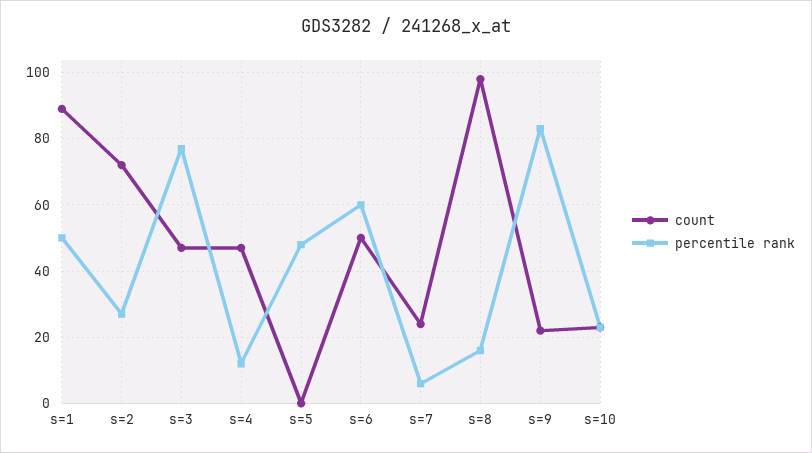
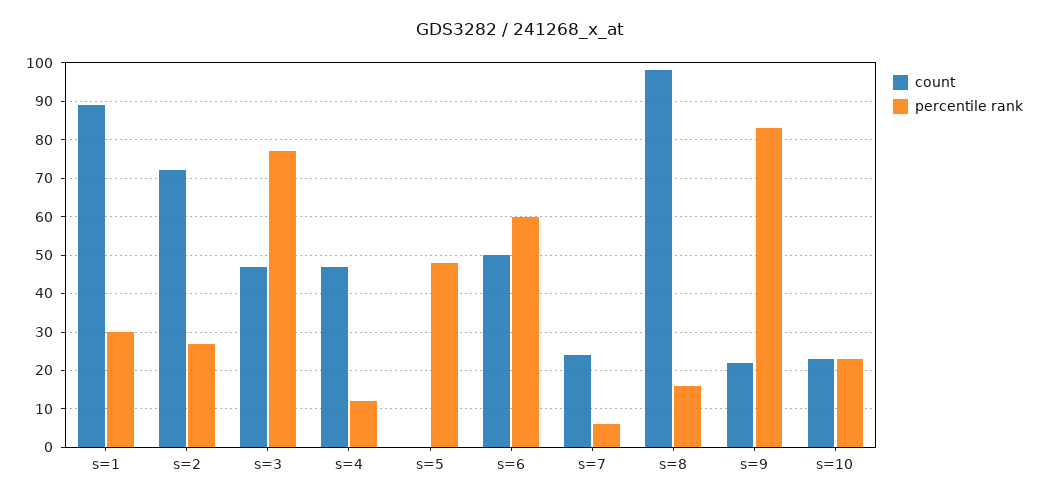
percentile rank, s=1: 50 -> 30

